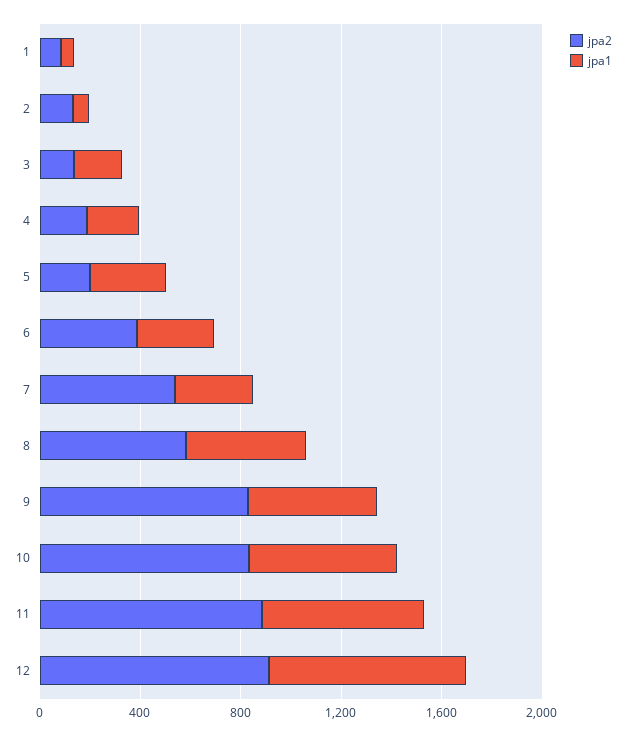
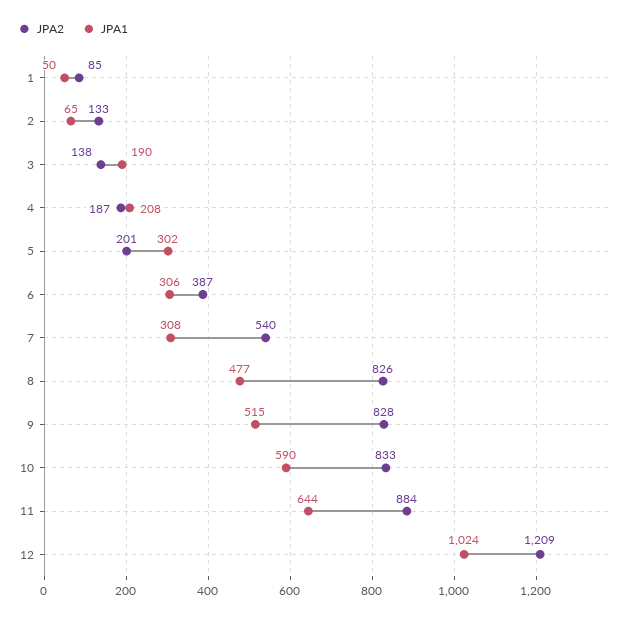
jpa2, 8: 600 -> 826
jpa2, 12: 900 -> 1209
jpa1, 12: 800 -> 1024

